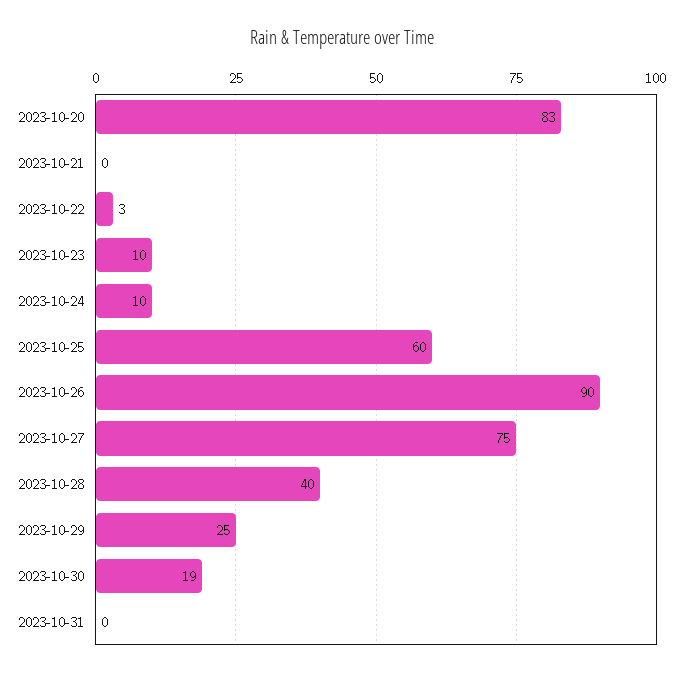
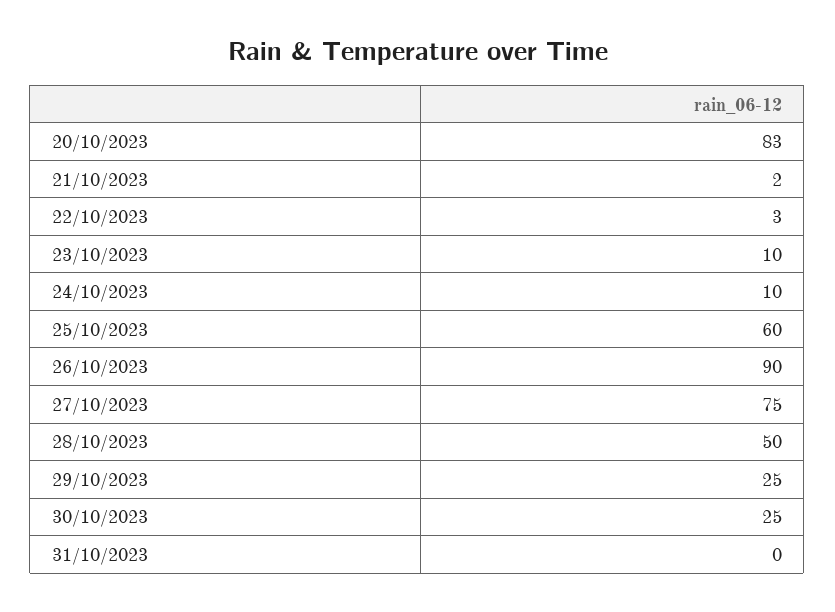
2023-10-21: 0 -> 2
2023-10-28: 40 -> 50
2023-10-30: 19 -> 25

